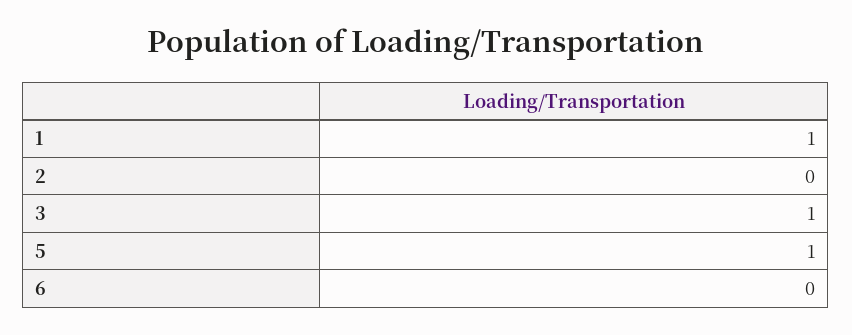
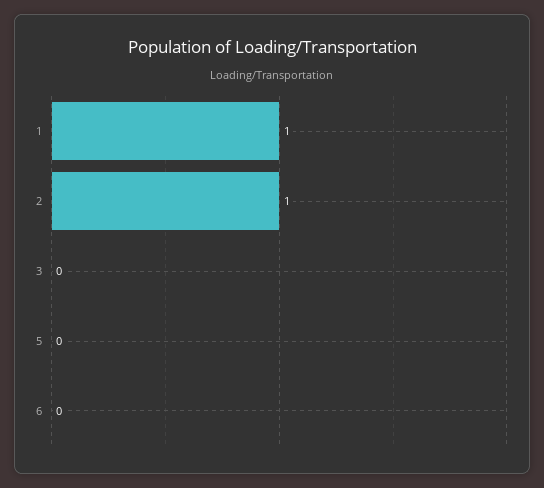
2: 0 -> 1
3: 1 -> 0
5: 1 -> 0

